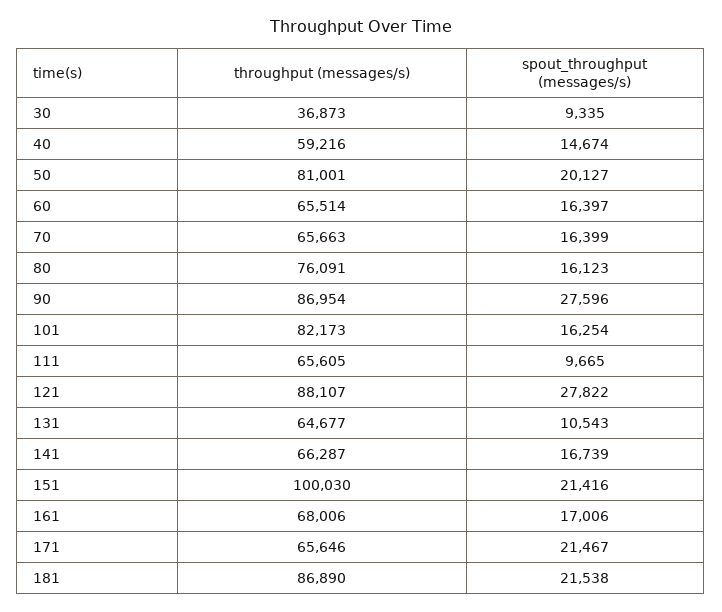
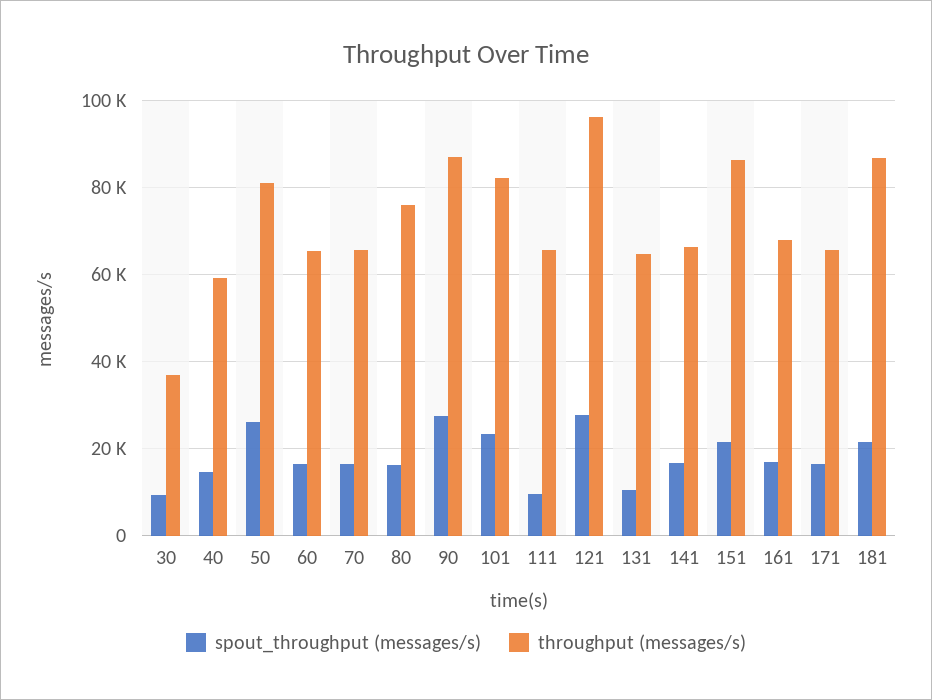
spout_throughput (messages/s), 50: 20127 -> 26000
spout_throughput (messages/s), 101: 16254 -> 24000
throughput (messages/s), 121: 88107 -> 96000
throughput (messages/s), 151: 100030 -> 86000
spout_throughput (messages/s), 171: 21467 -> 16000

